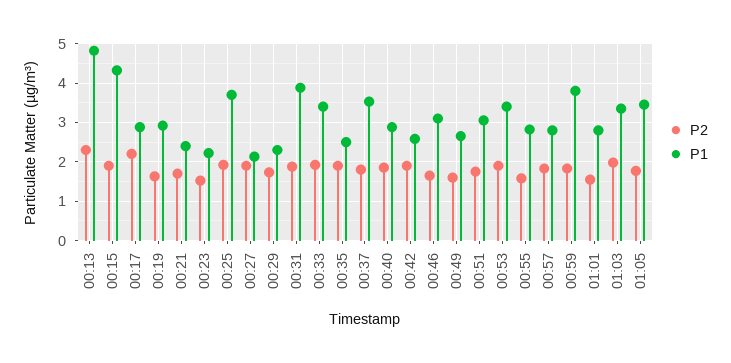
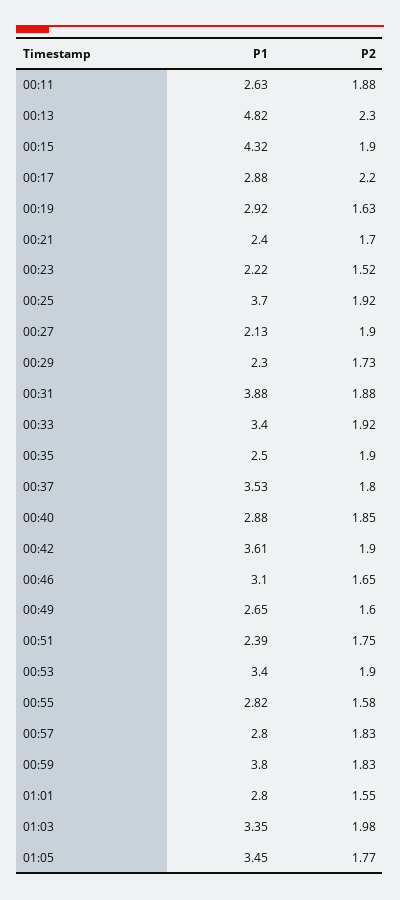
P1, 00:42: 2.6 -> 3.61
P1, 00:51: 3 -> 2.39
P1, 00:11: none -> 2.63
P2, 00:11: none -> 1.88

